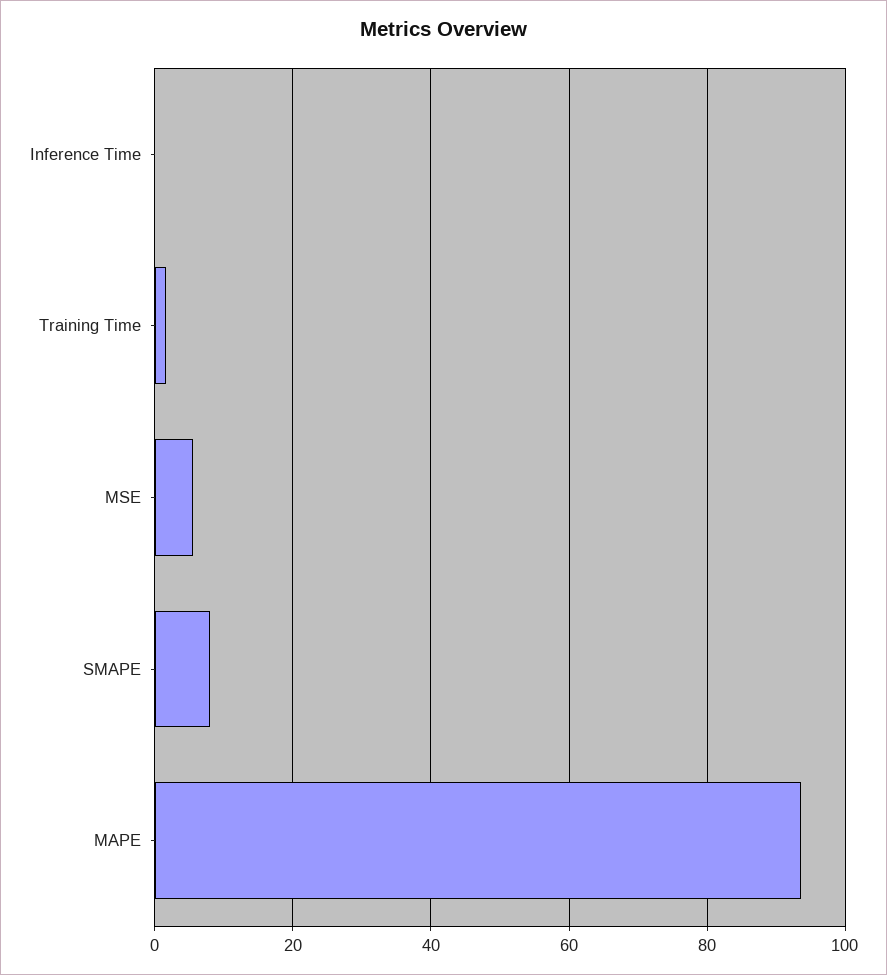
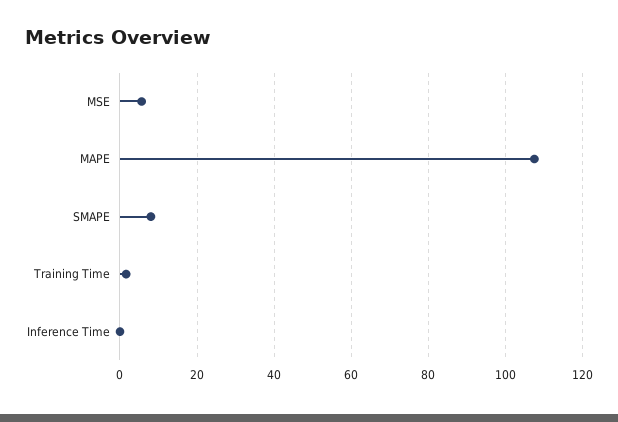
MAPE: 94 -> 108

